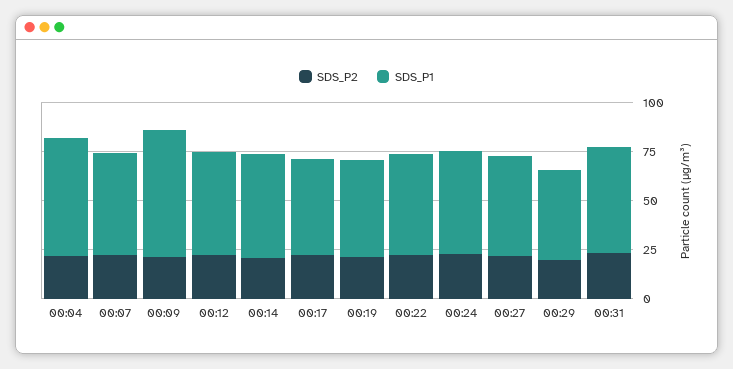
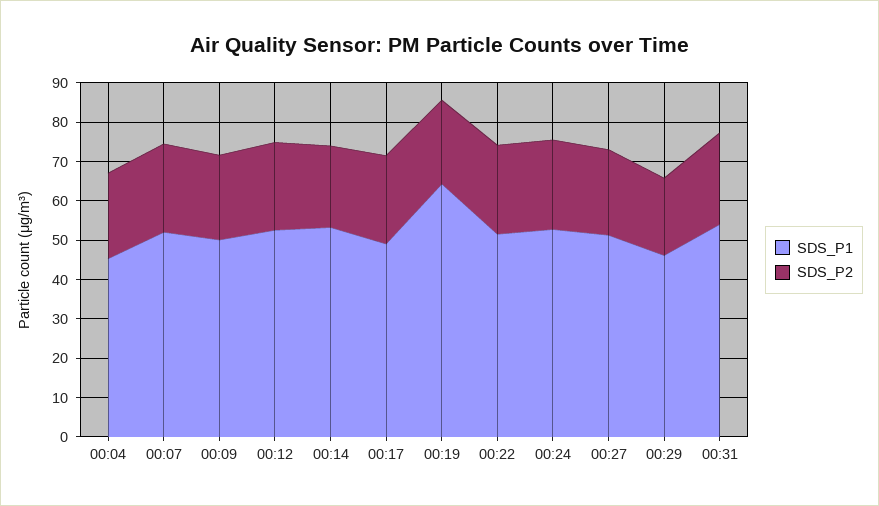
SDS_P1, 00:04: 60 -> 45
SDS_P1, 00:09: 65 -> 50
SDS_P1, 00:19: 50 -> 65

